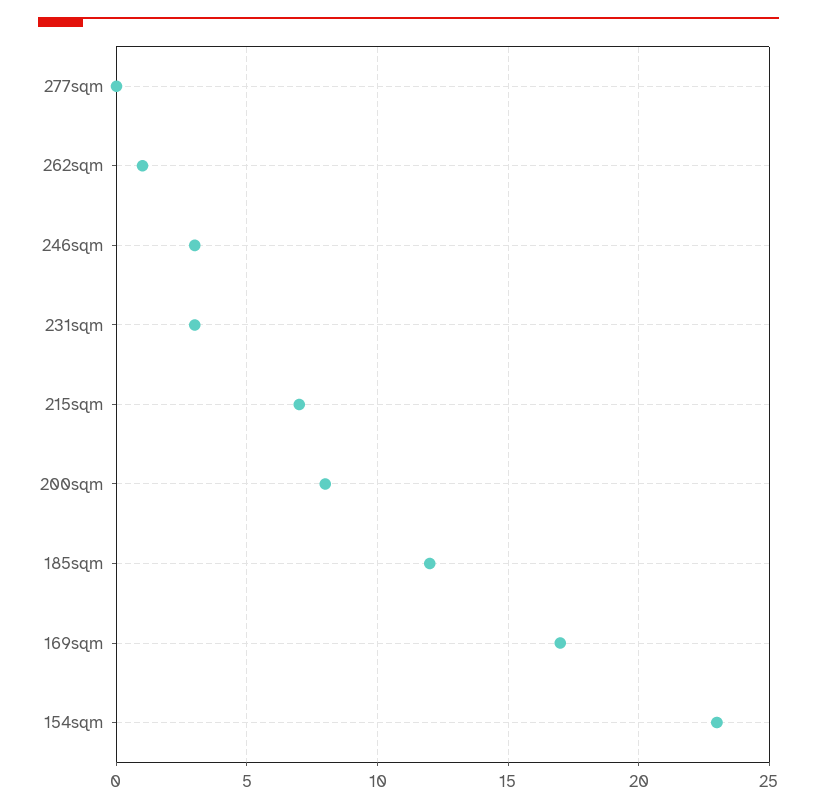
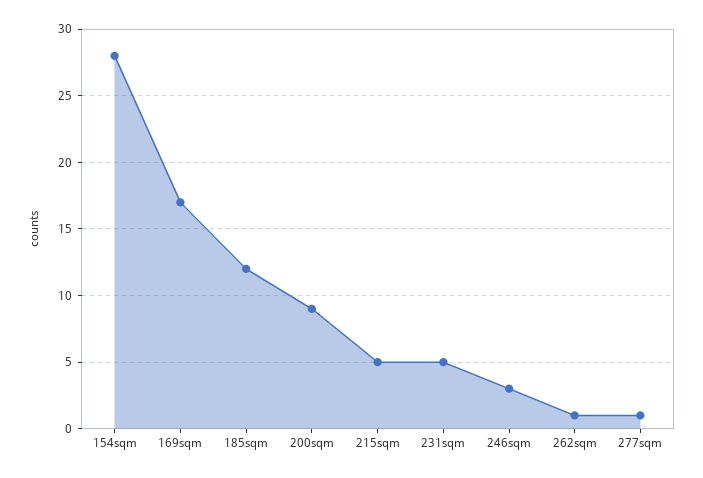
277sqm: 0 -> 1
231sqm: 3 -> 5
215sqm: 7 -> 5
200sqm: 8 -> 9
154sqm: 23 -> 28

